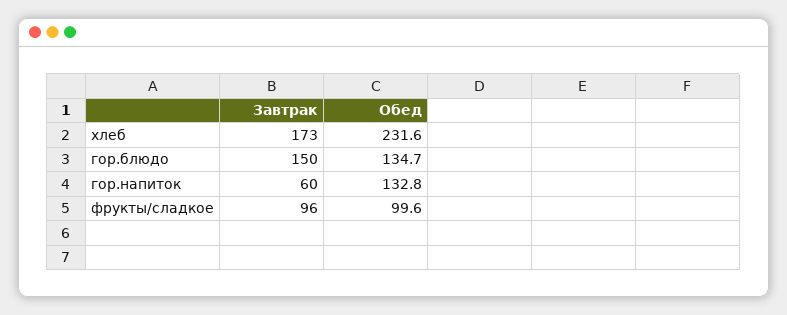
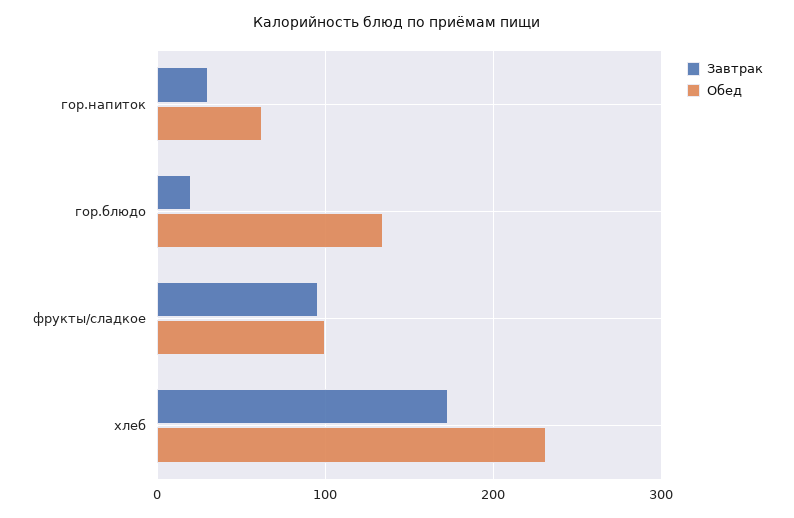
Завтрак, гор.блюдо: 150 -> 20
Завтрак, гор.напиток: 60 -> 30
Обед, гор.напиток: 132.8 -> 60

